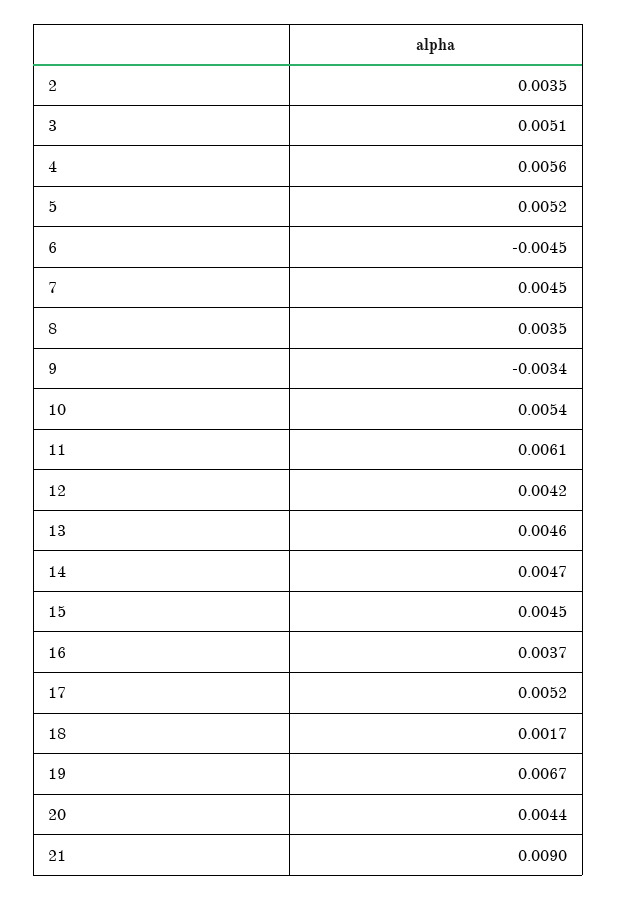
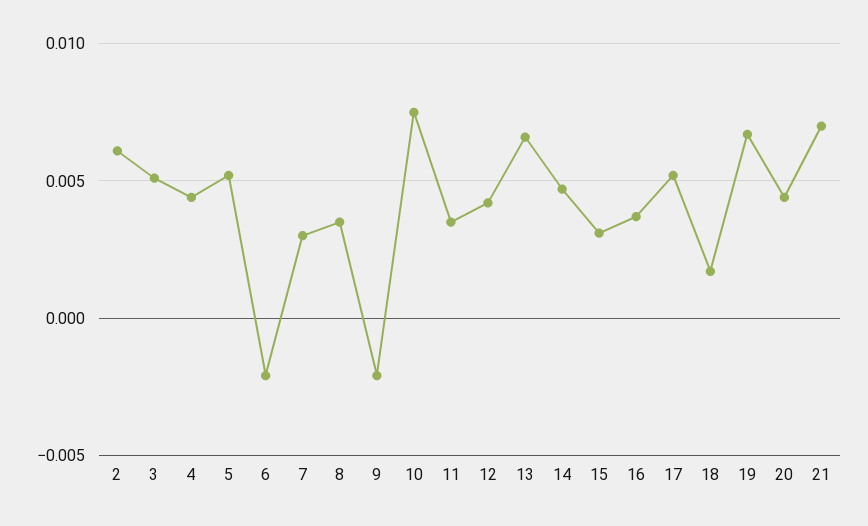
2: 0.0035 -> 0.006
4: 0.0056 -> 0.0045
6: -0.0045 -> -0.002
7: 0.0045 -> 0.003
9: -0.0034 -> -0.002
10: 0.0054 -> 0.0075
11: 0.0061 -> 0.0035
13: 0.0046 -> 0.0065
15: 0.0045 -> 0.003
21: 0.009 -> 0.007

